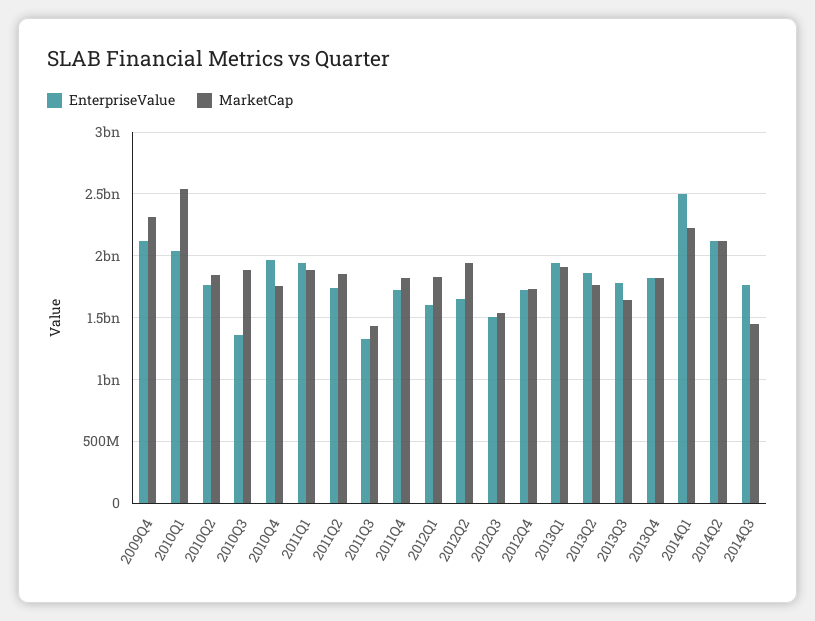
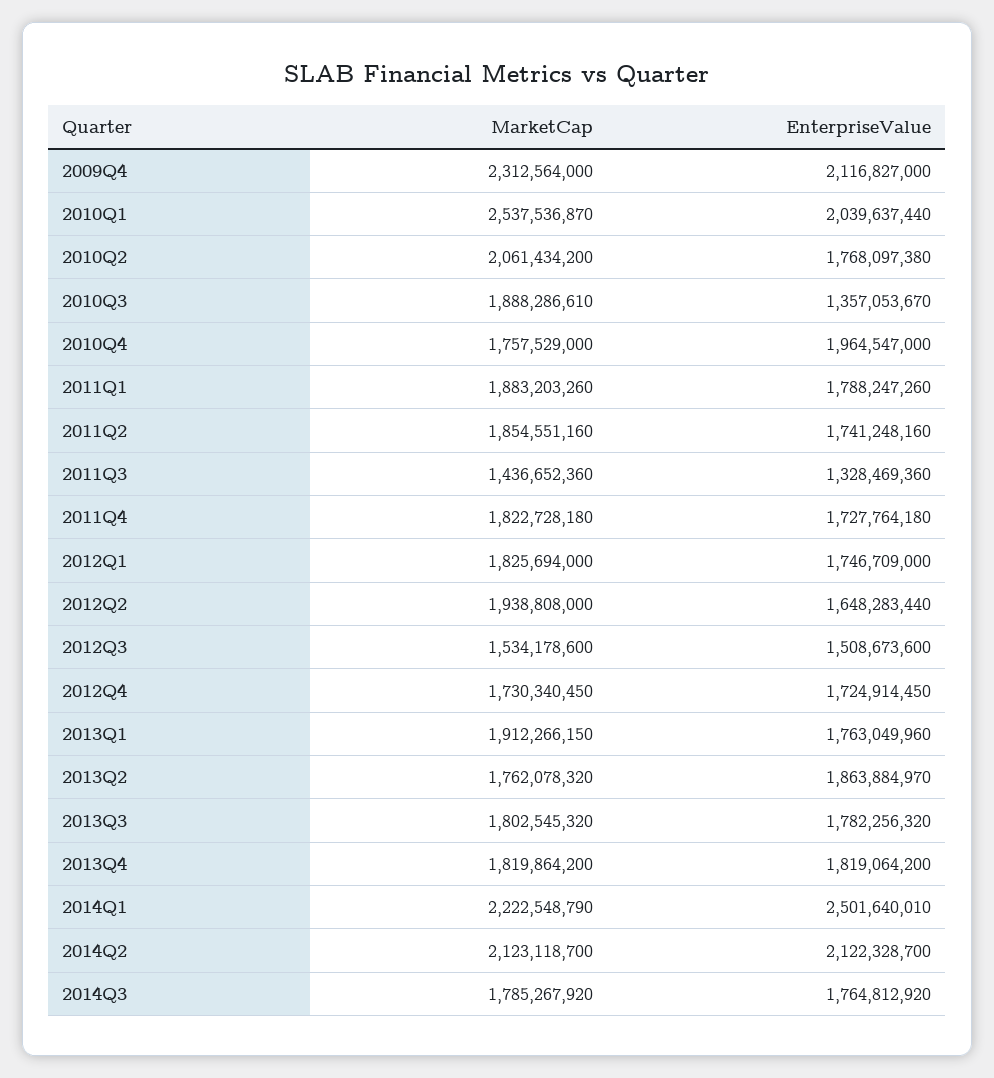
MarketCap, 2010Q2: 1850000000 -> 2061434200
EnterpriseValue, 2011Q1: 1950000000 -> 1788247260
EnterpriseValue, 2012Q1: 1600000000 -> 1746709000
EnterpriseValue, 2013Q1: 1950000000 -> 1763049960
MarketCap, 2013Q3: 1650000000 -> 1802545320
MarketCap, 2014Q3: 1450000000 -> 1785267920

